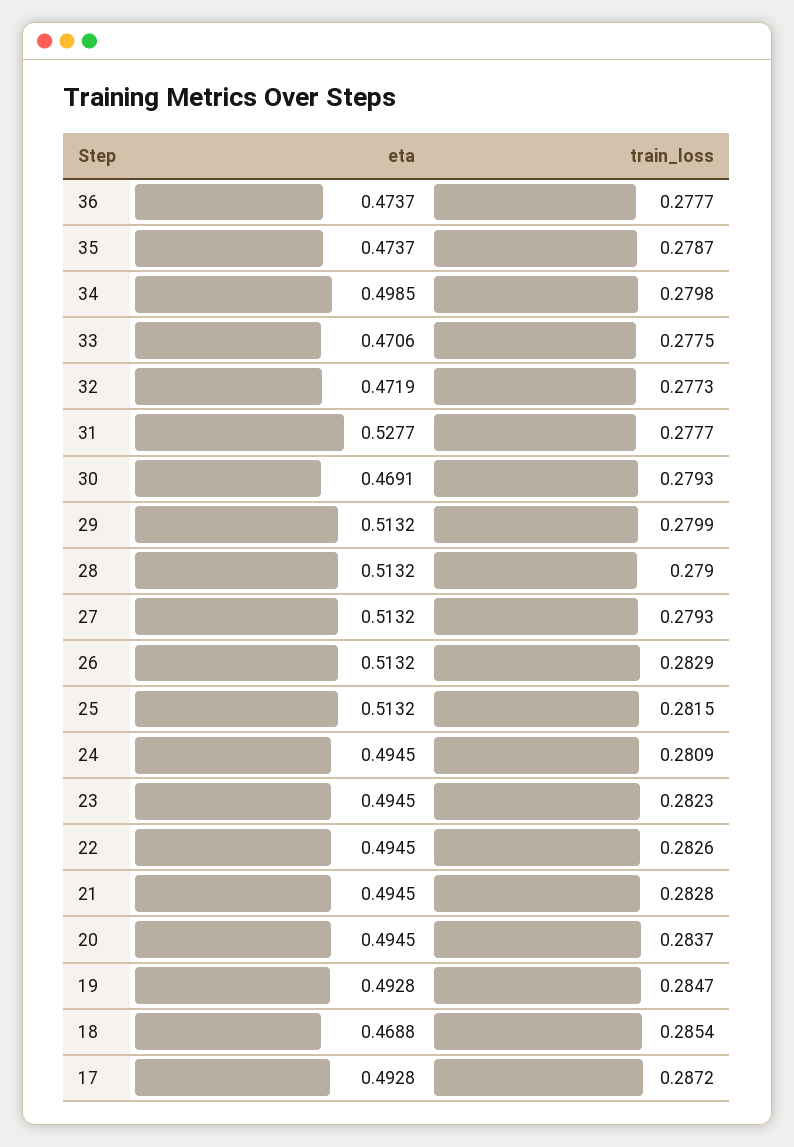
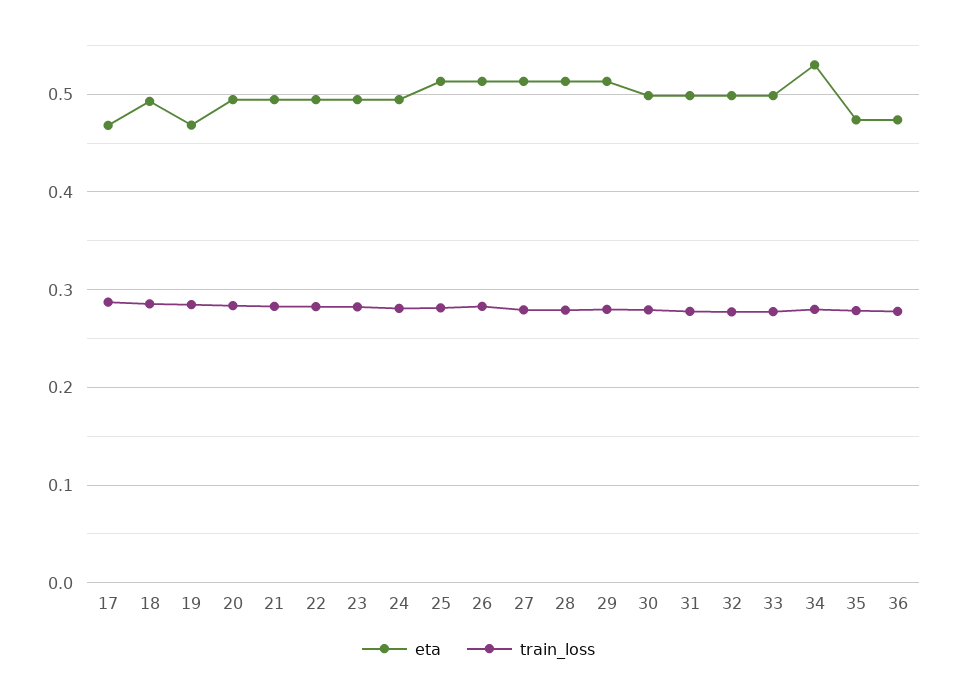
eta, 34: 0.4985 -> 0.53
eta, 33: 0.4706 -> 0.5
eta, 32: 0.4719 -> 0.5
eta, 31: 0.5277 -> 0.5
eta, 30: 0.4691 -> 0.5
eta, 19: 0.4928 -> 0.47
eta, 18: 0.4688 -> 0.49
eta, 17: 0.4928 -> 0.47

